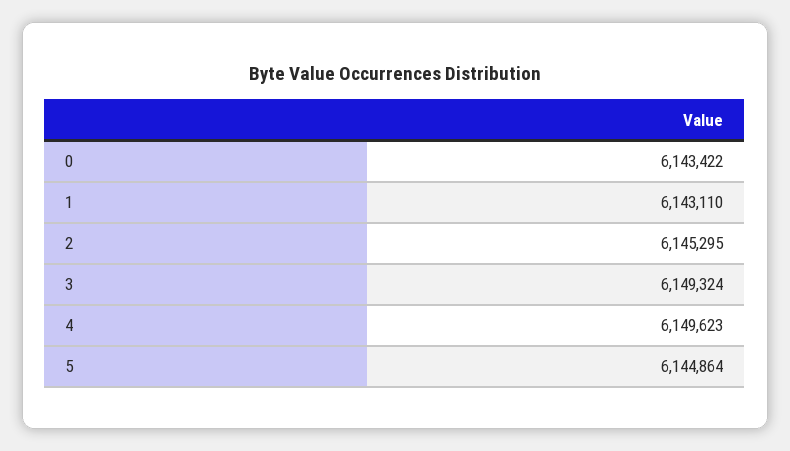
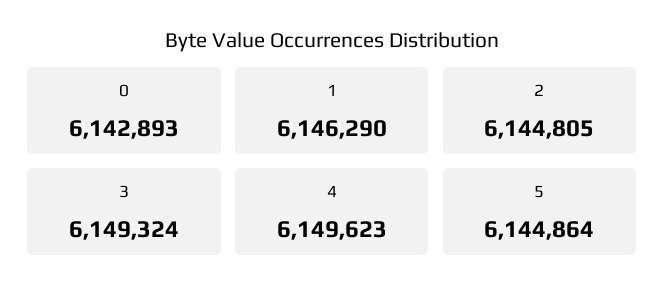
0: 6143422 -> 6142893
1: 6143110 -> 6146290
2: 6145295 -> 6144805

